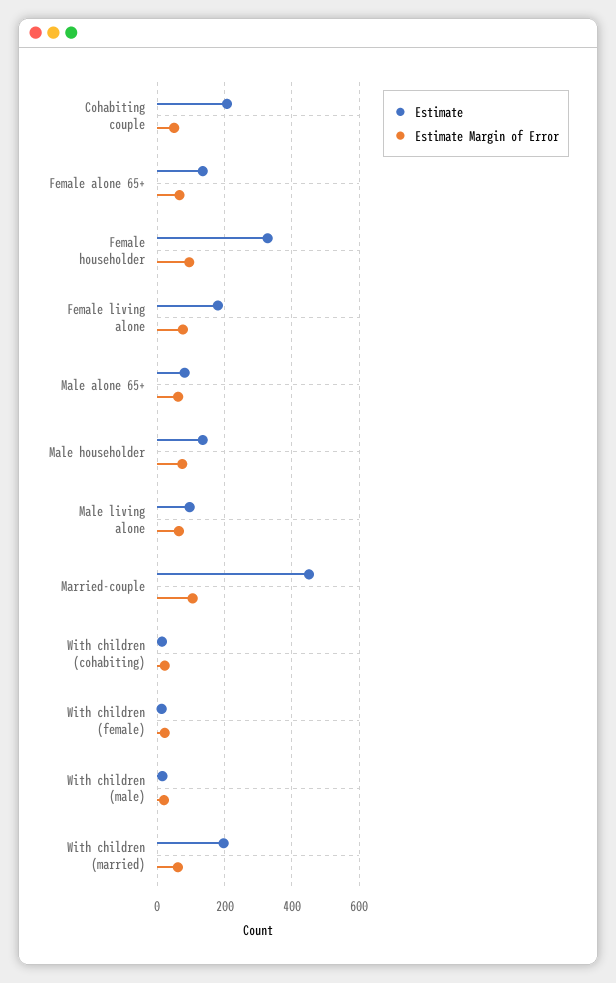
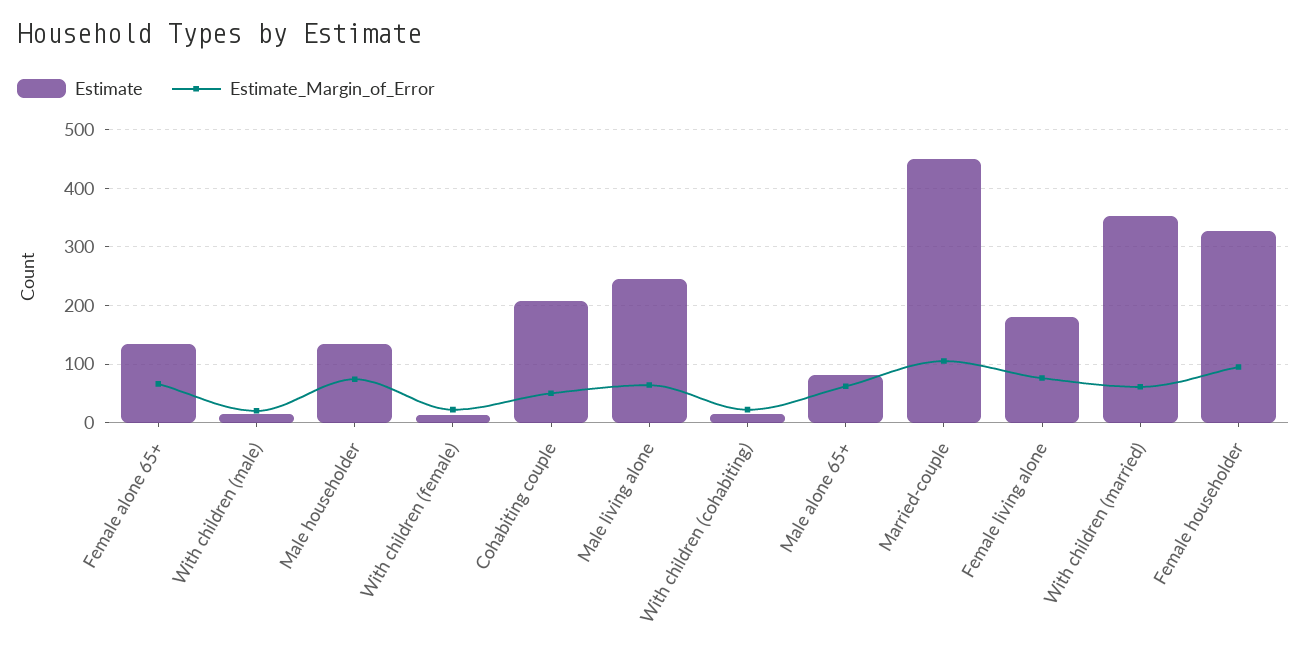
Estimate, Male living alone: 100 -> 240
Estimate, With children (married): 200 -> 360

